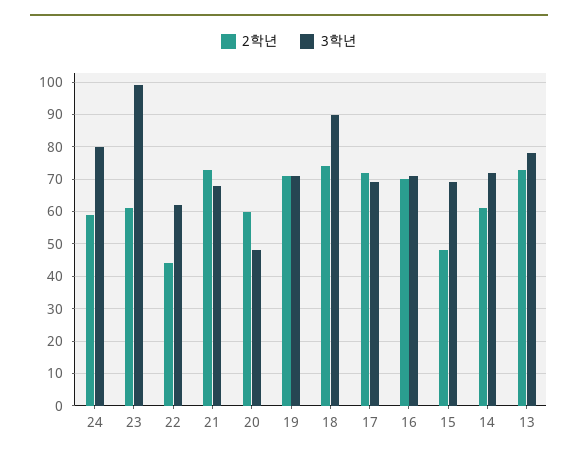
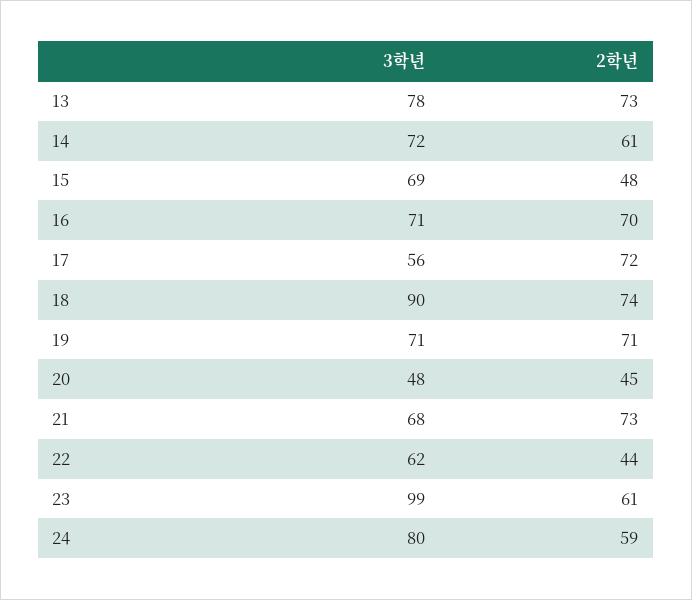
2학년, 20: 60 -> 45
3학년, 17: 70 -> 56

